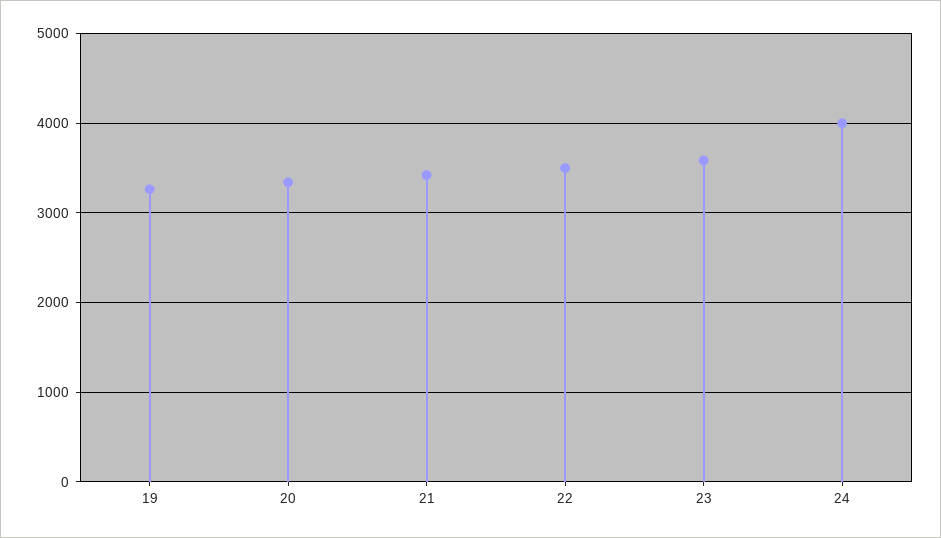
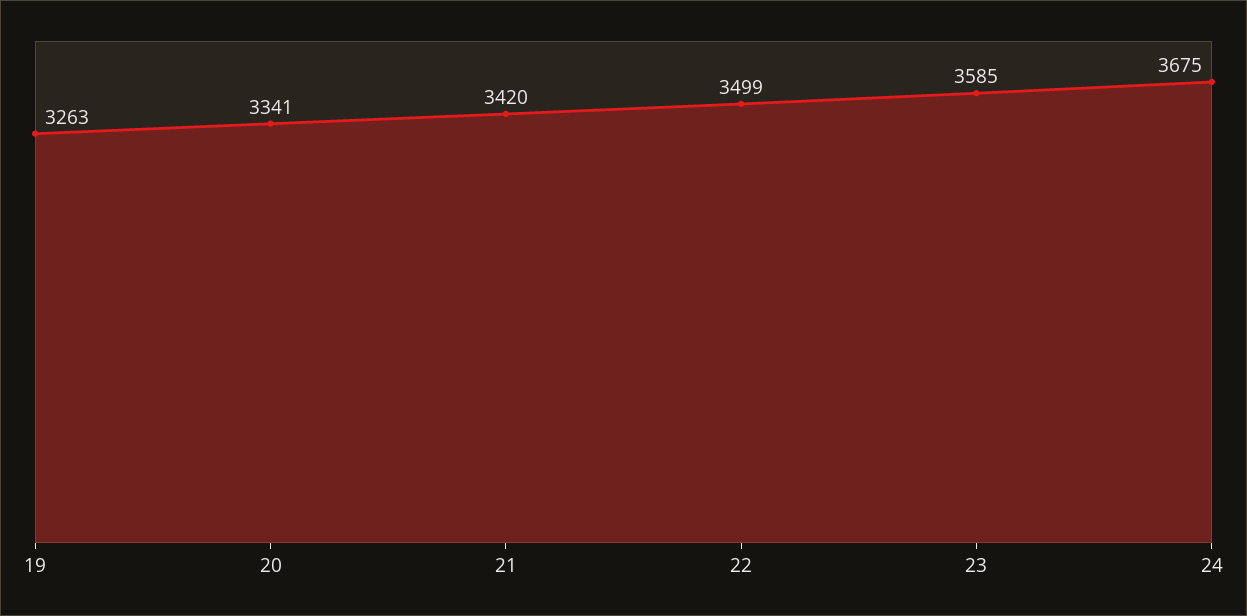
24: 4000 -> 3675

